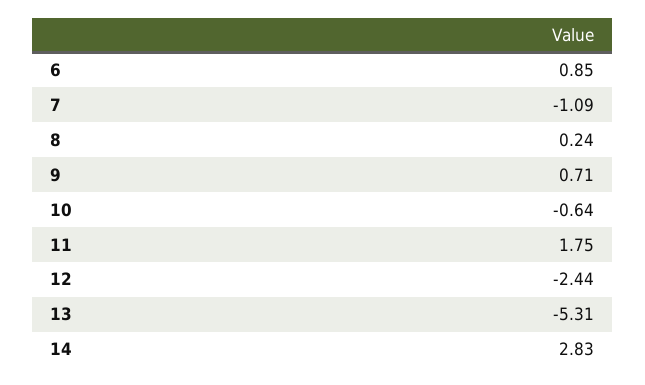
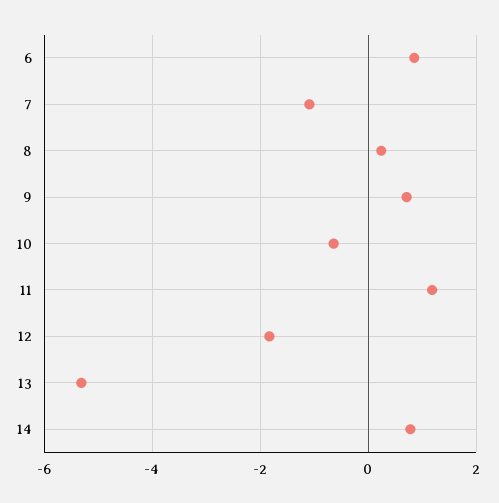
11: 1.75 -> 1.2
12: -2.44 -> -1.8
14: 2.83 -> 0.8

